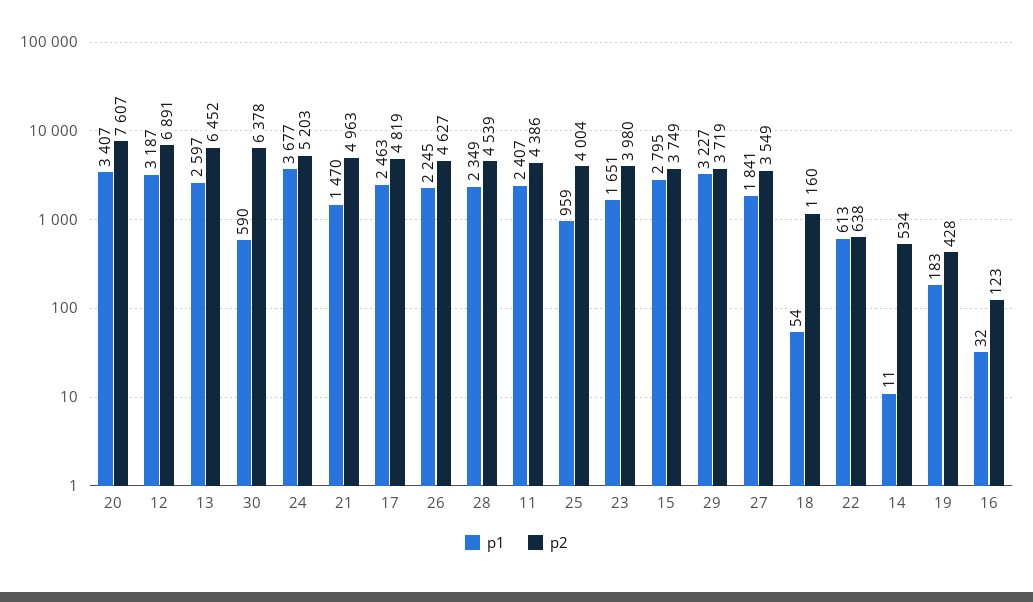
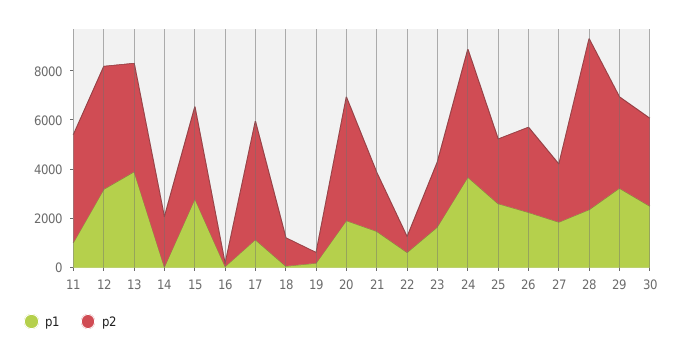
p1, 20: 3407 -> 2000
p2, 20: 7607 -> 5000
p2, 12: 6891 -> 5000
p1, 13: 2597 -> 4000
p2, 13: 6452 -> 4500
p1, 30: 590 -> 2500
p2, 30: 6378 -> 3500
p2, 21: 4963 -> 2500
p1, 17: 2463 -> 1000
p2, 26: 4627 -> 3500
p2, 28: 4539 -> 7000
p1, 11: 2407 -> 1000
p1, 25: 959 -> 2500
p2, 25: 4004 -> 2500
p2, 23: 3980 -> 2500
p2, 27: 3549 -> 2500
p2, 14: 534 -> 2000

